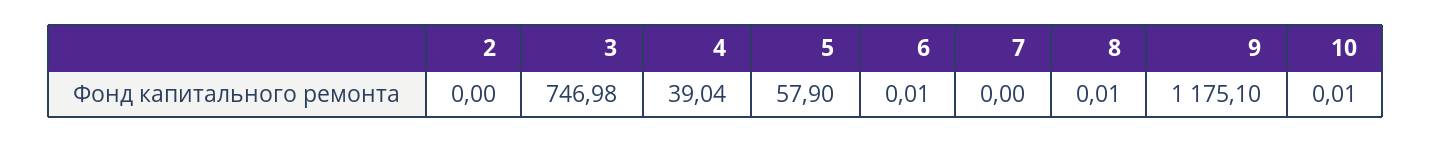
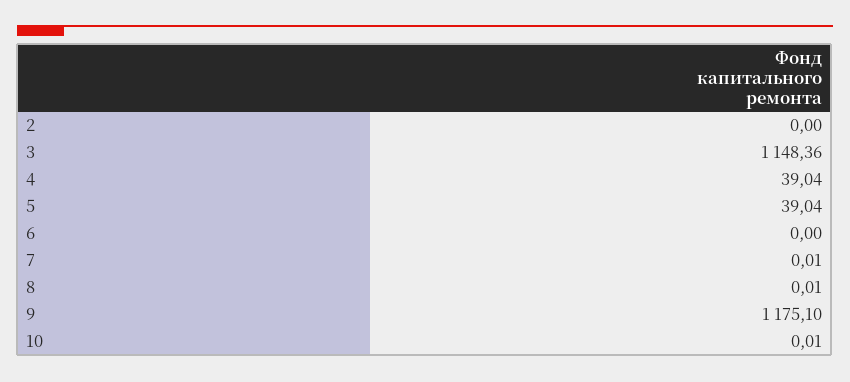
3: 746.98 -> 1148.36
5: 57.9 -> 39.04
6: 0.01 -> 0
7: 0 -> 0.01

